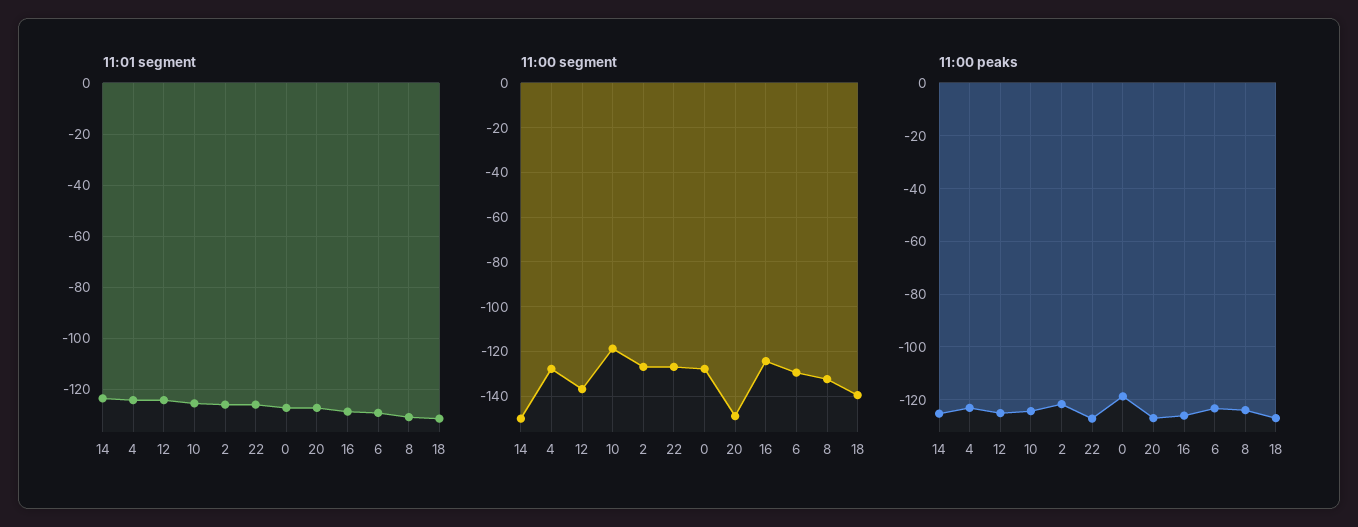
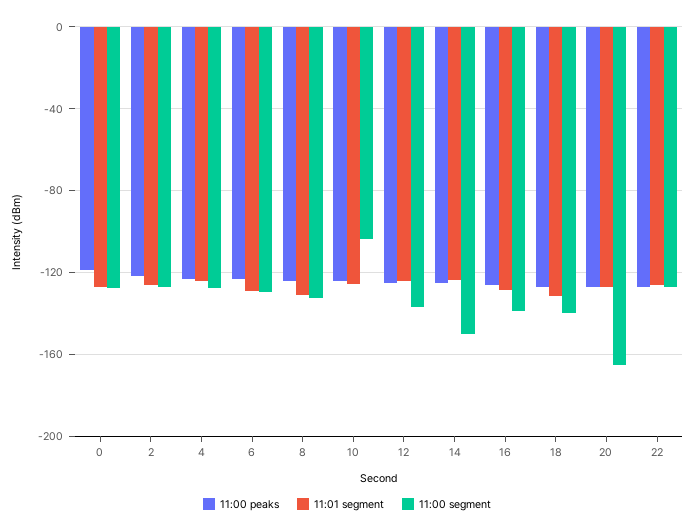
11:00 segment, 10: -120 -> -105
11:00 segment, 20: -150 -> -165
11:00 segment, 16: -125 -> -140

